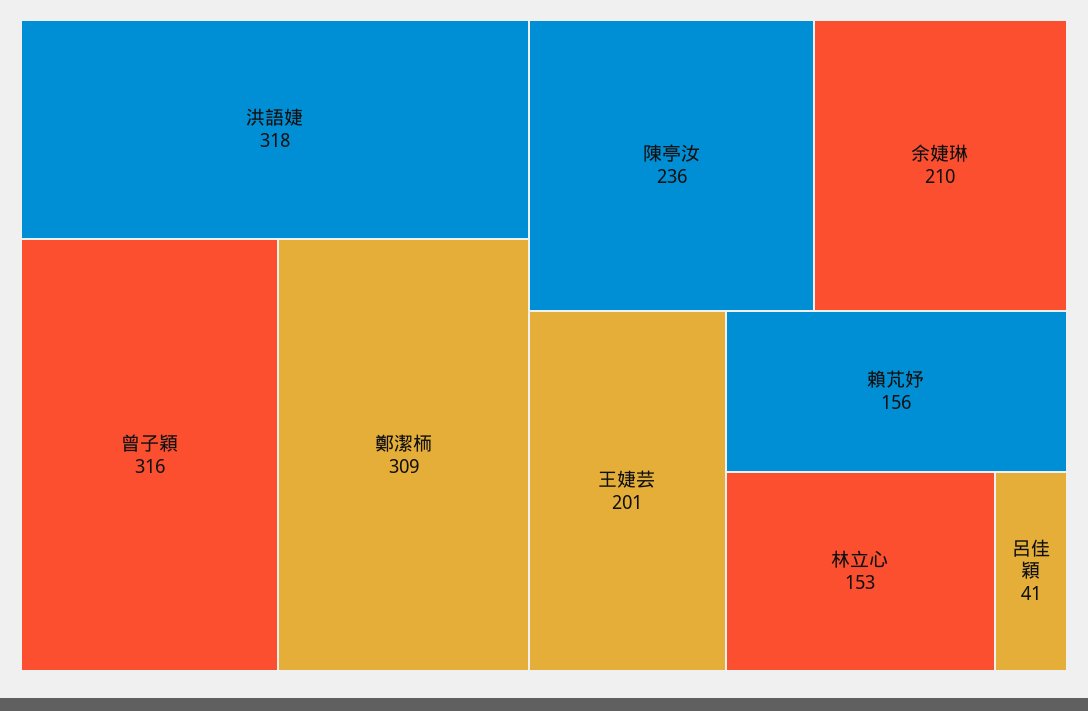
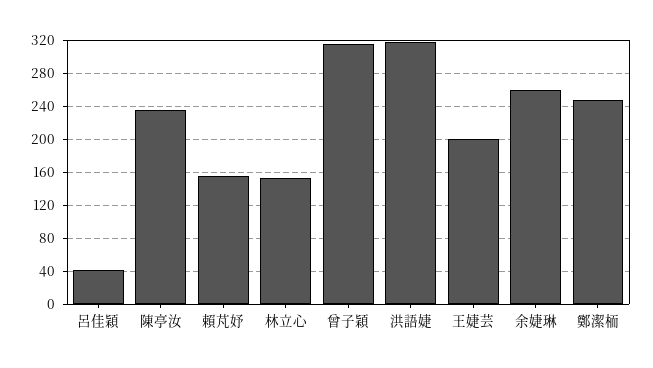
鄭潔栭: 309 -> 250
余婕琳: 210 -> 260

